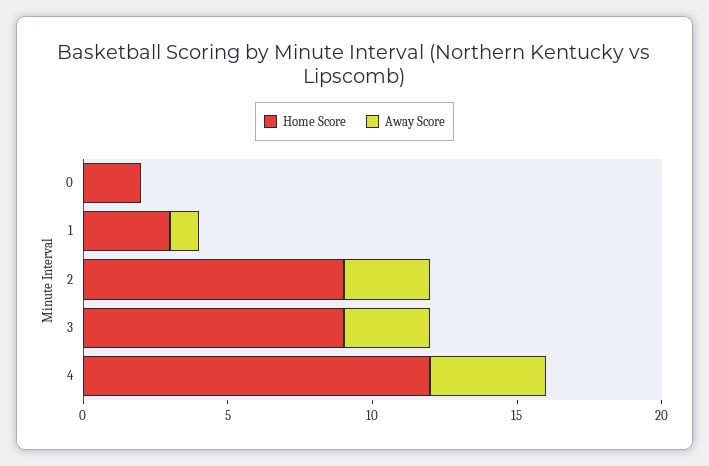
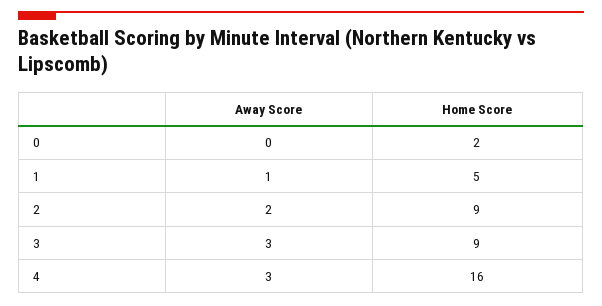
Home Score, 1: 3 -> 5
Away Score, 2: 3 -> 2
Home Score, 4: 12 -> 16
Away Score, 4: 4 -> 3

